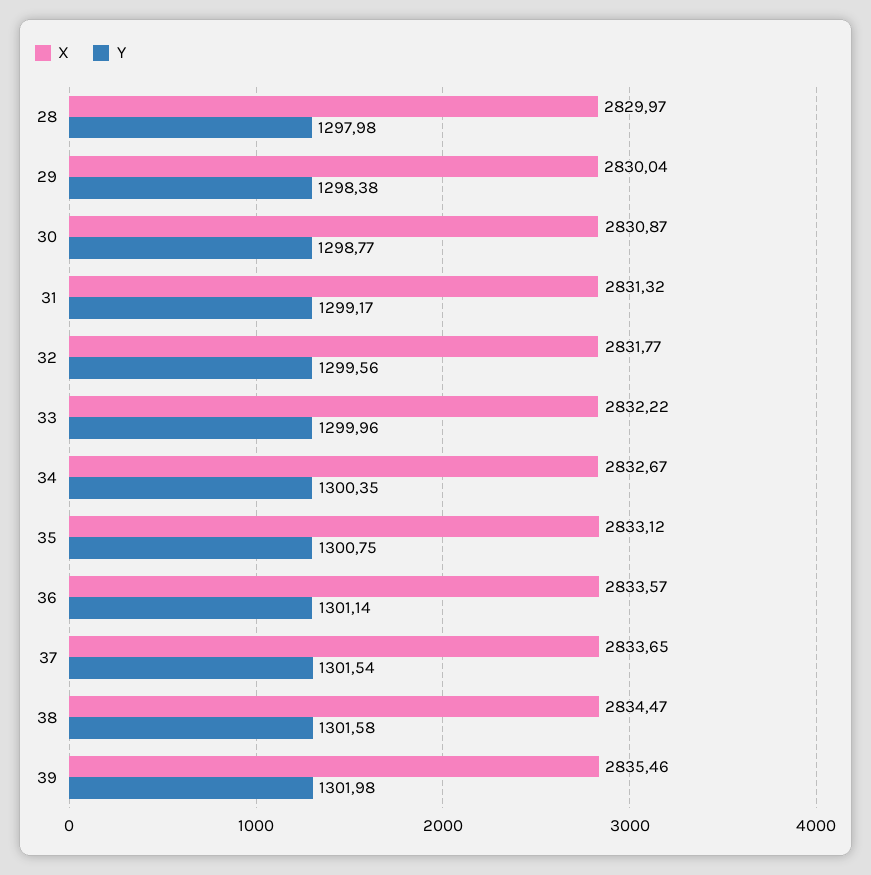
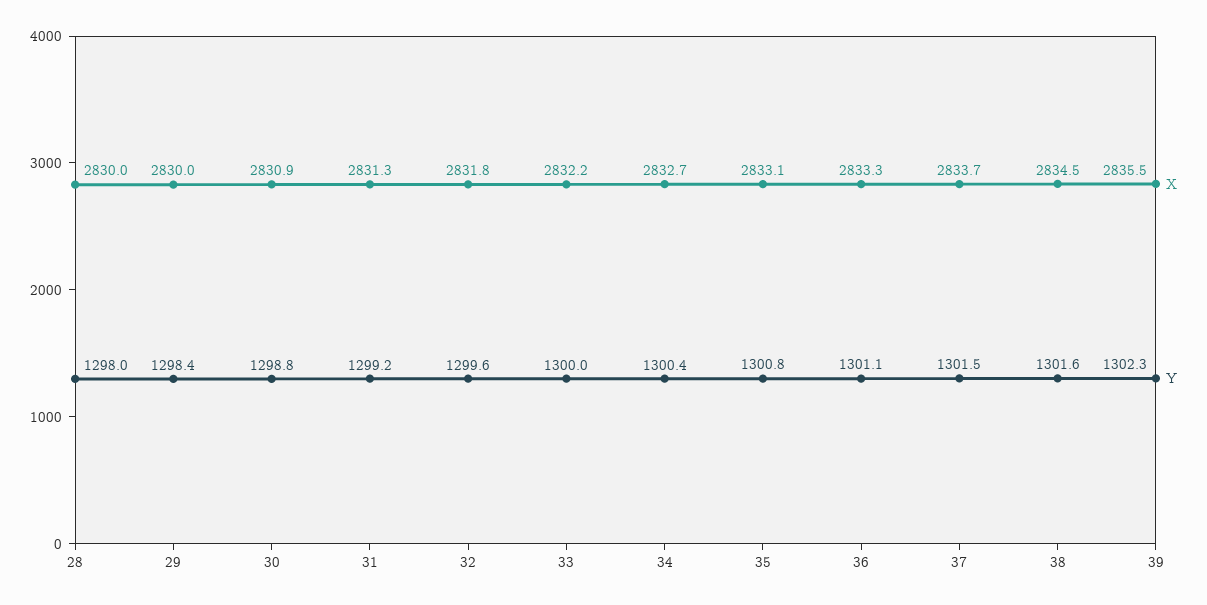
X, 36: 2833.57 -> 2833.3
Y, 39: 1301.98 -> 1302.3

